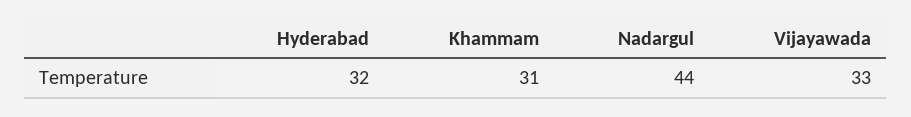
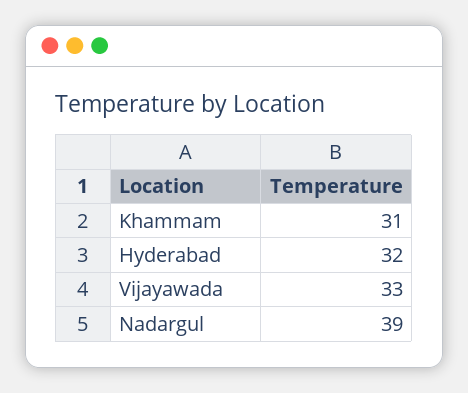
Nadargul: 44 -> 39

